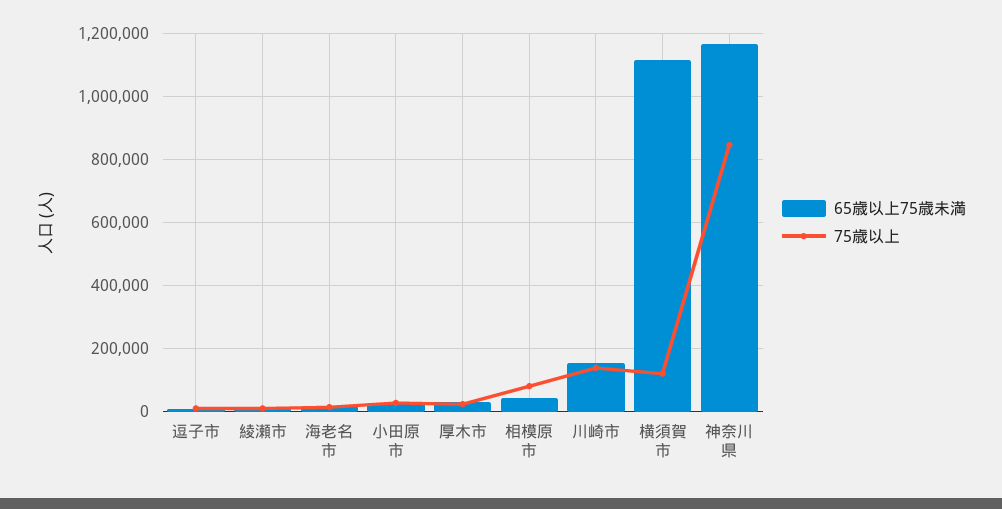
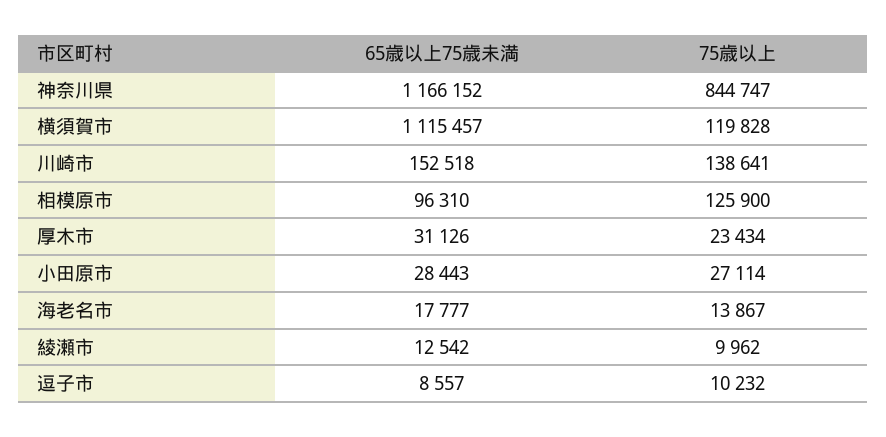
65歳以上75歳未満, 相模原市: 40000 -> 96310
75歳以上, 相模原市: 80000 -> 125900

